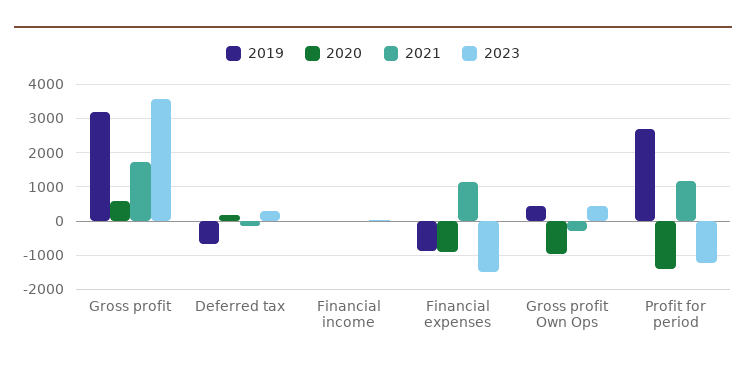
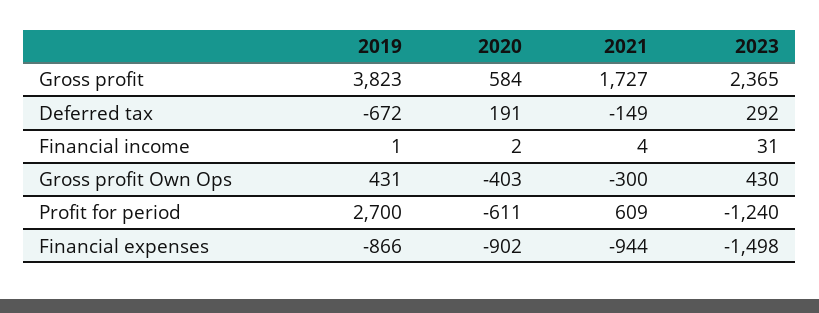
2019, Gross profit: 3200 -> 3823
2023, Gross profit: 3600 -> 2365
2021, Financial expenses: 1200 -> -944
2020, Gross profit Own Ops: -1000 -> -403
2020, Profit for period: -1400 -> -611
2021, Profit for period: 1200 -> 609

